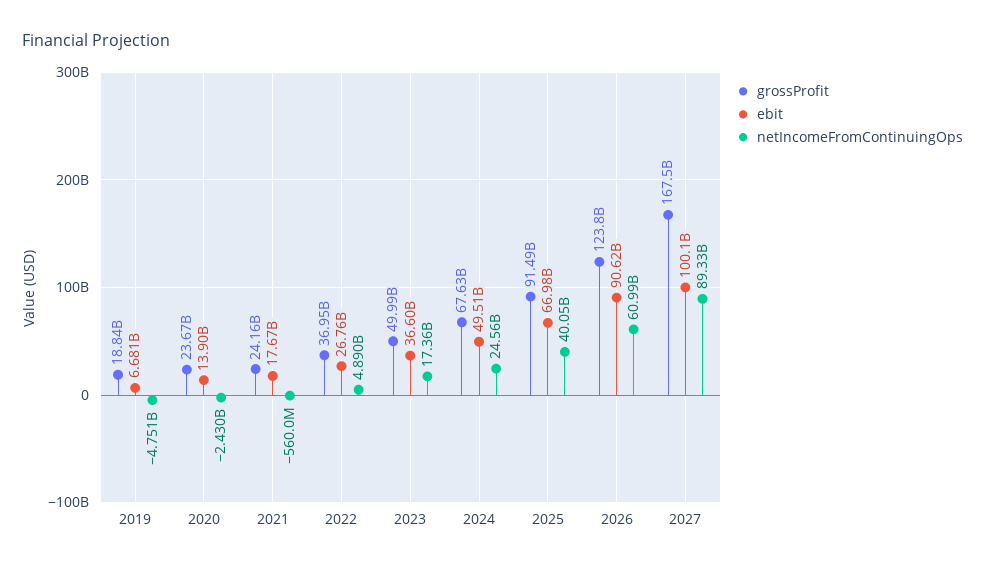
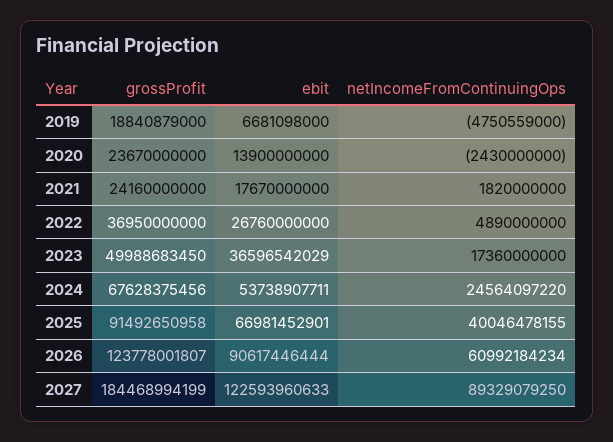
netIncomeFromContinuingOps, 2021: -560000000 -> 1820000000
ebit, 2024: 49510000000 -> 53738907711
grossProfit, 2027: 167500000000 -> 184468994199
ebit, 2027: 100100000000 -> 122593960633

